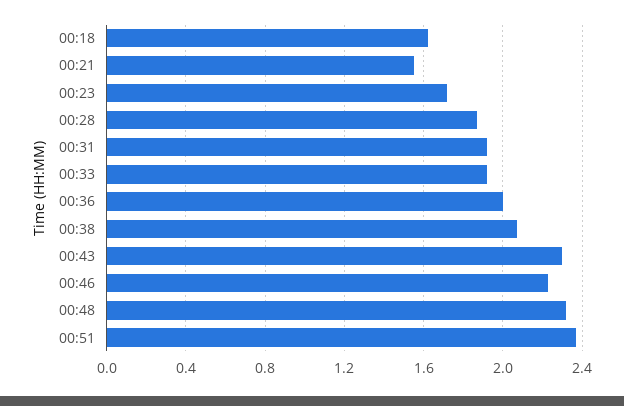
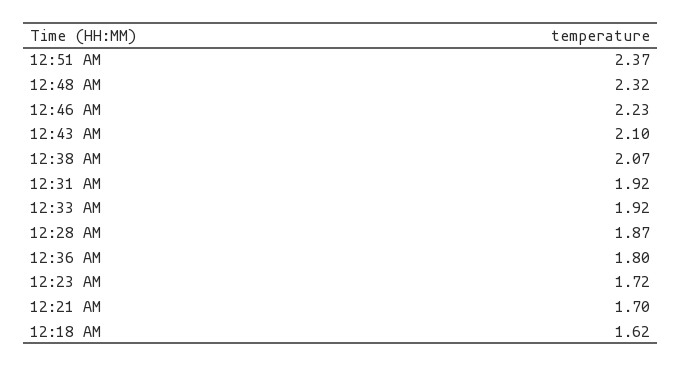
00:21: 1.55 -> 1.7
00:36: 2 -> 1.8
00:43: 2.3 -> 2.1

